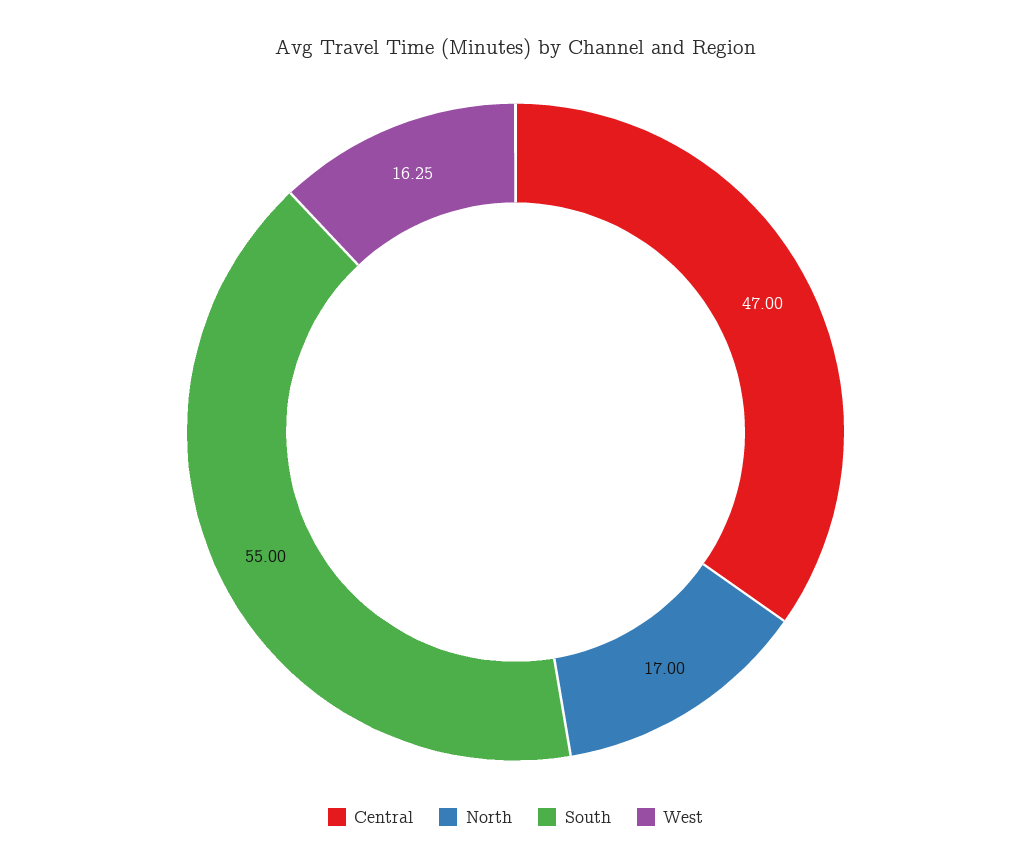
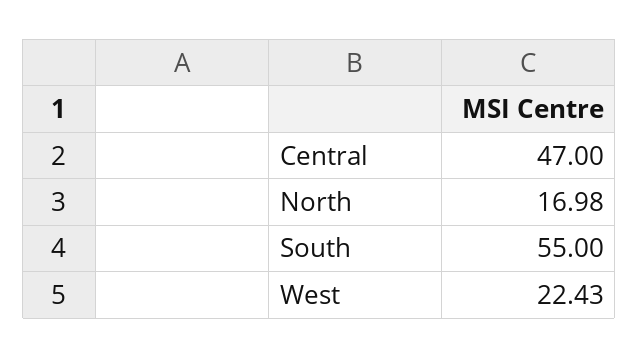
North: 17 -> 16.98
West: 16.25 -> 22.43

